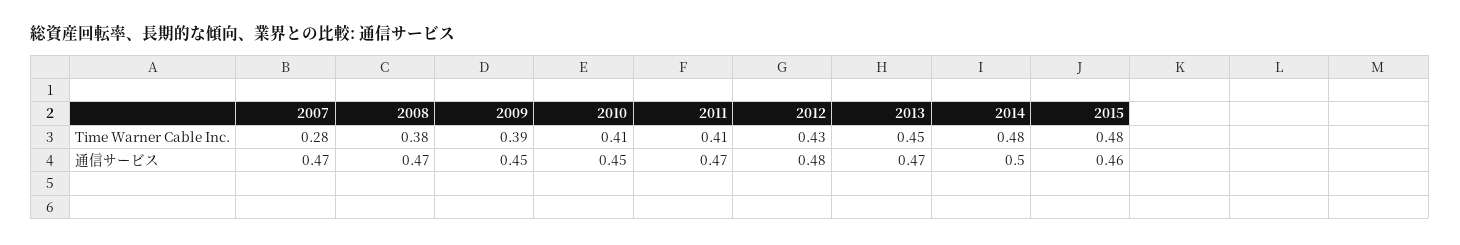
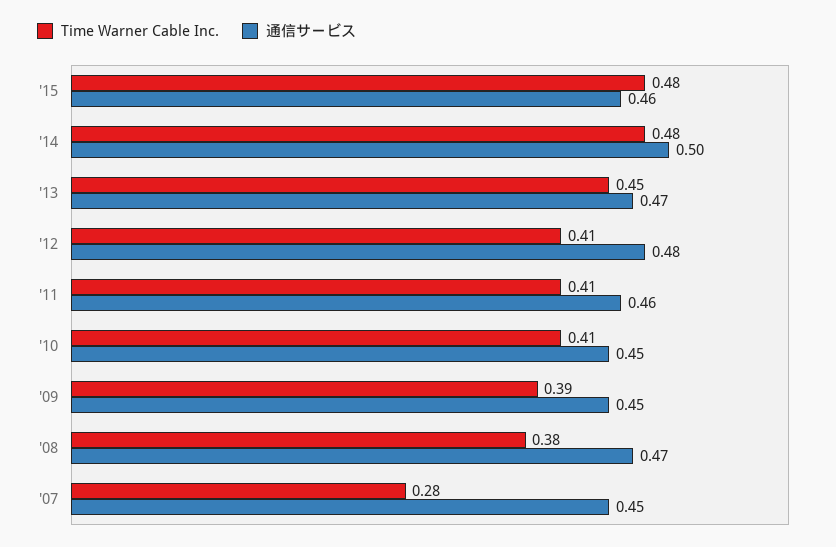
Time Warner Cable Inc., 2012: 0.43 -> 0.41
通信サービス, 2007: 0.47 -> 0.45
通信サービス, 2011: 0.47 -> 0.46

